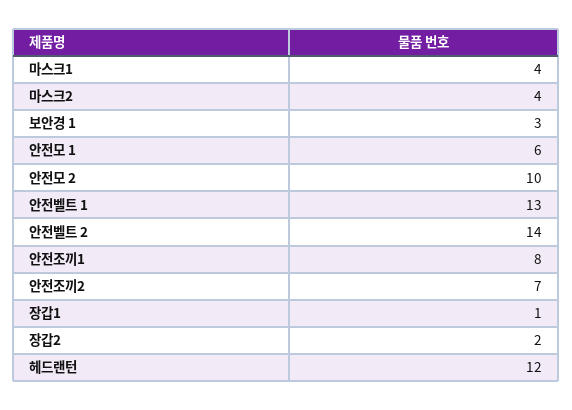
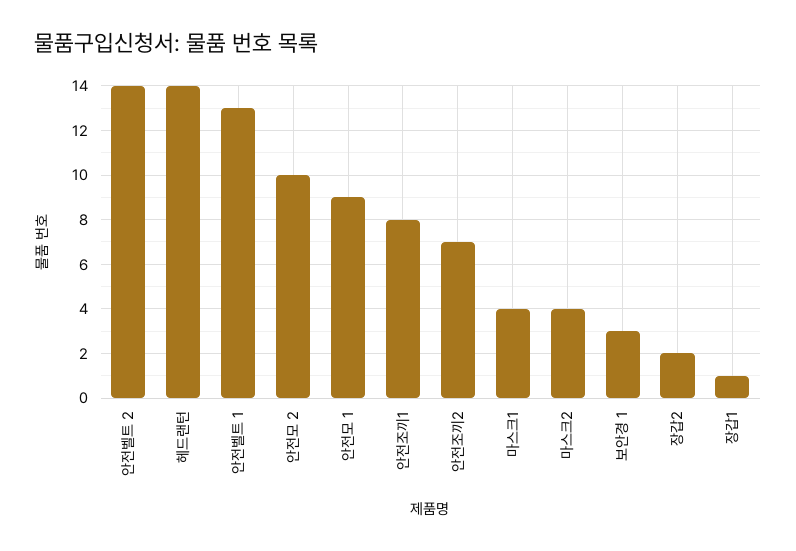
안전모 1: 6 -> 9
헤드랜턴: 12 -> 14

